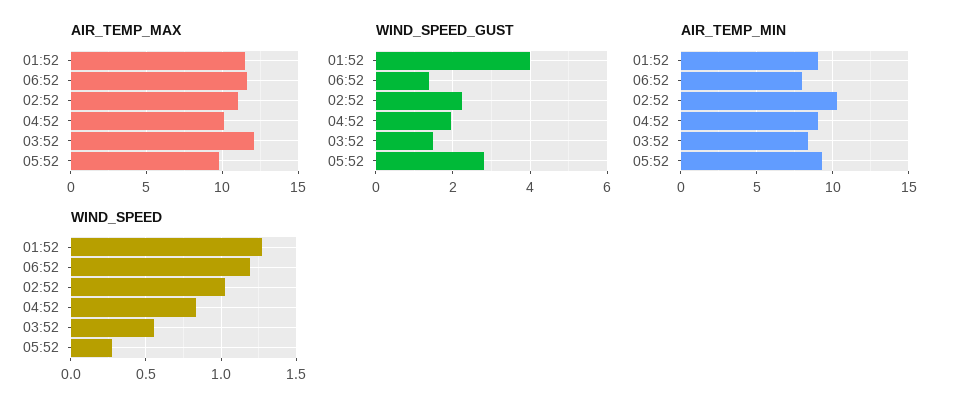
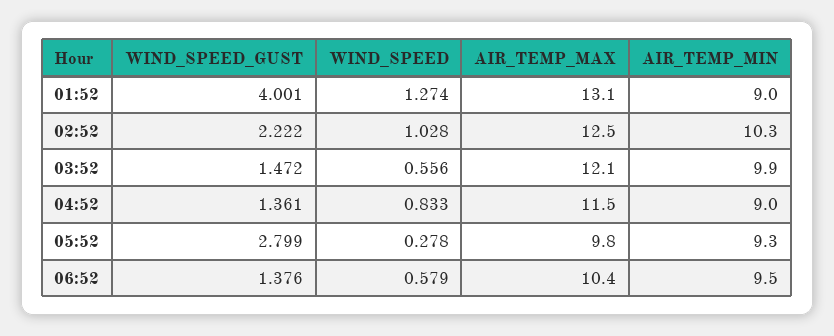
AIR_TEMP_MAX, 01:52: 11.5 -> 13.1
AIR_TEMP_MAX, 06:52: 11.5 -> 10.4
AIR_TEMP_MAX, 02:52: 11 -> 12.5
AIR_TEMP_MAX, 04:52: 10 -> 11.5
WIND_SPEED_GUST, 04:52: 2 -> 1.361
AIR_TEMP_MIN, 06:52: 8 -> 9.5
AIR_TEMP_MIN, 03:52: 8.5 -> 9.9
WIND_SPEED, 06:52: 1.2 -> 0.579

